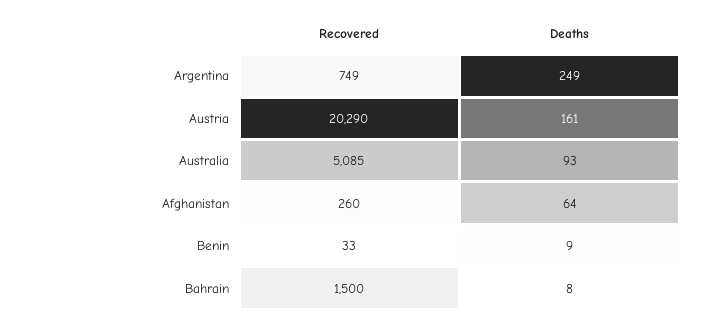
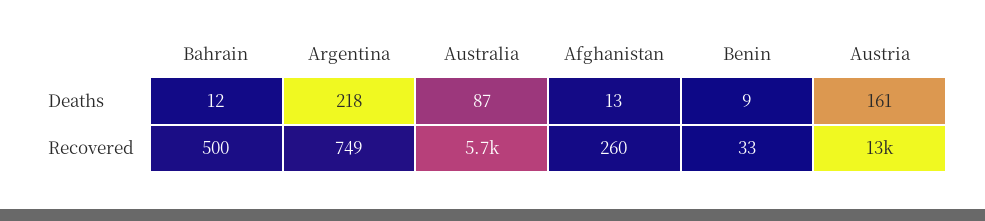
Deaths, Argentina: 249 -> 218
Recovered, Austria: 20290 -> 13000
Recovered, Australia: 5085 -> 5700
Deaths, Australia: 93 -> 87
Deaths, Afghanistan: 64 -> 13
Recovered, Bahrain: 1500 -> 500
Deaths, Bahrain: 8 -> 12

